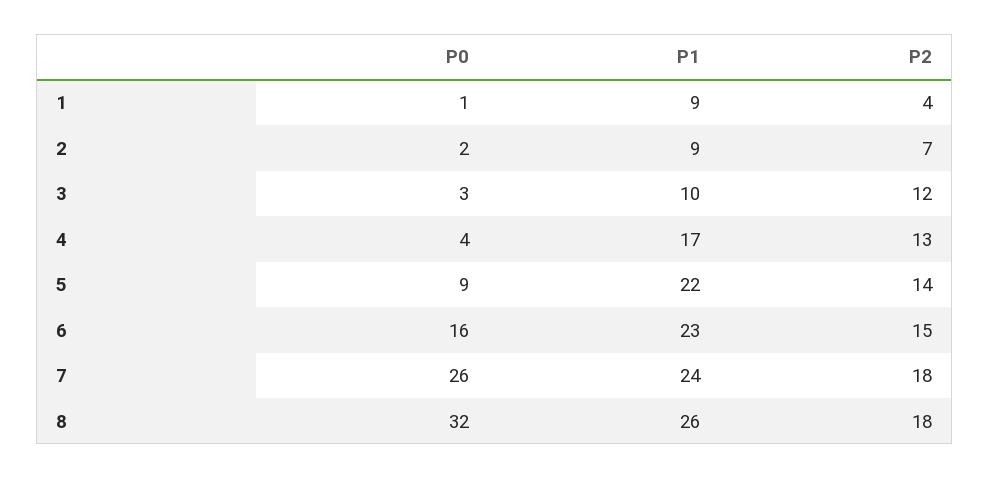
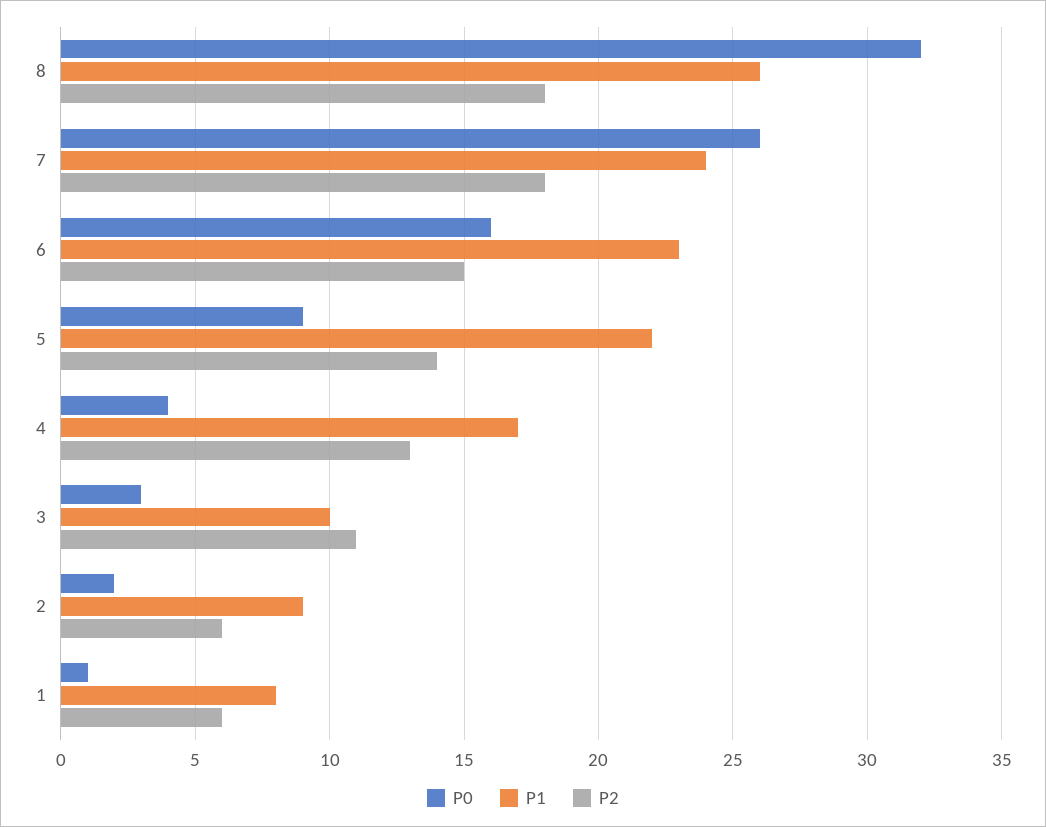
P1, 1: 9 -> 8
P2, 1: 4 -> 6
P2, 2: 7 -> 6
P2, 3: 12 -> 11

